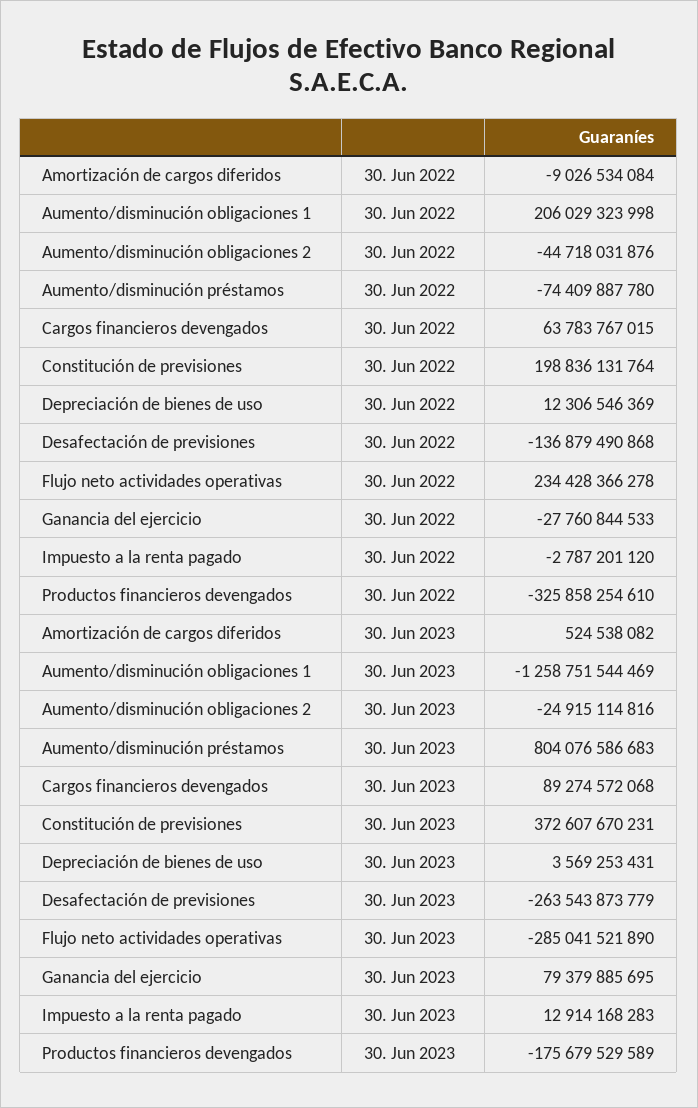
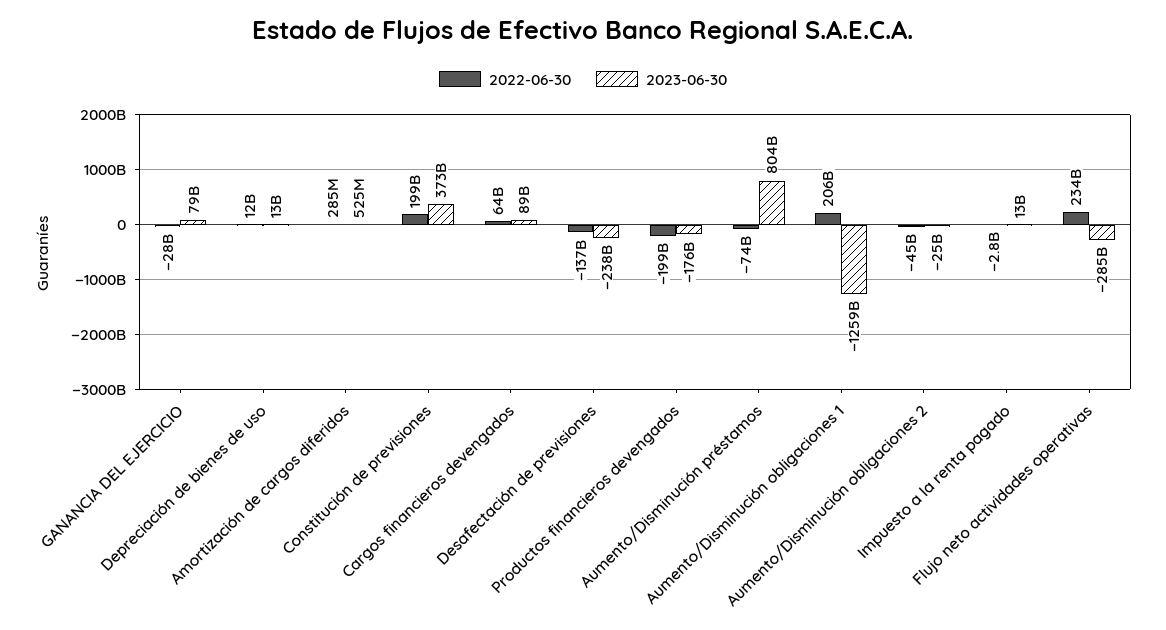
30. Jun 2022, Amortización de cargos diferidos: -9026534084 -> 285000000
30. Jun 2022, Productos financieros devengados: -325858254610 -> -199000000000
30. Jun 2023, Depreciación de bienes de uso: 3569253431 -> 13000000000
30. Jun 2023, Desafectación de previsiones: -263543873779 -> -238000000000

